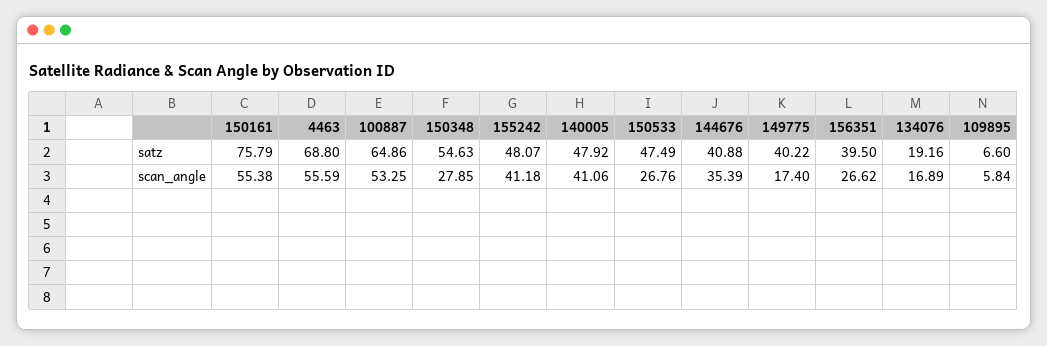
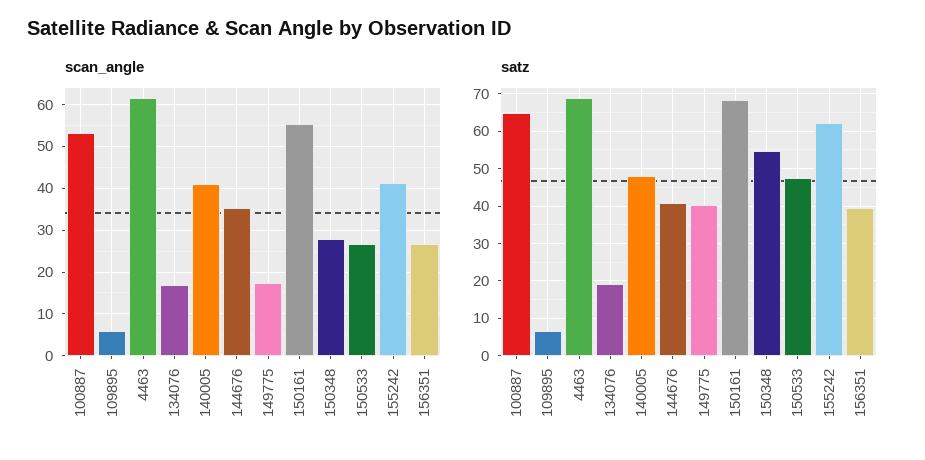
satz, 150161: 75.79 -> 68
satz, 155242: 48.07 -> 62
scan_angle, 4463: 55.59 -> 62

